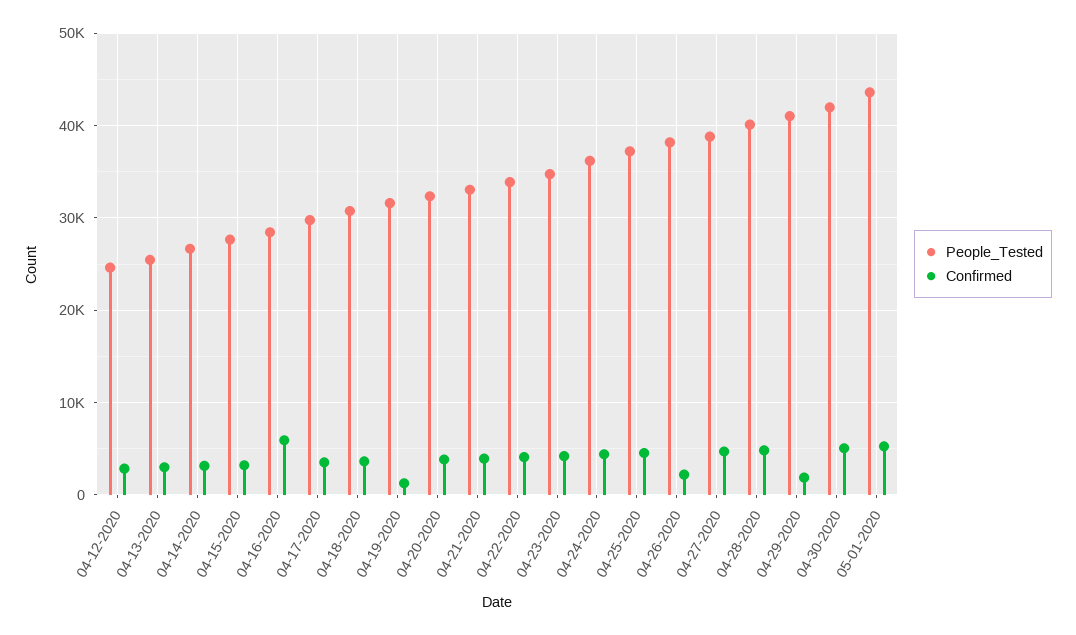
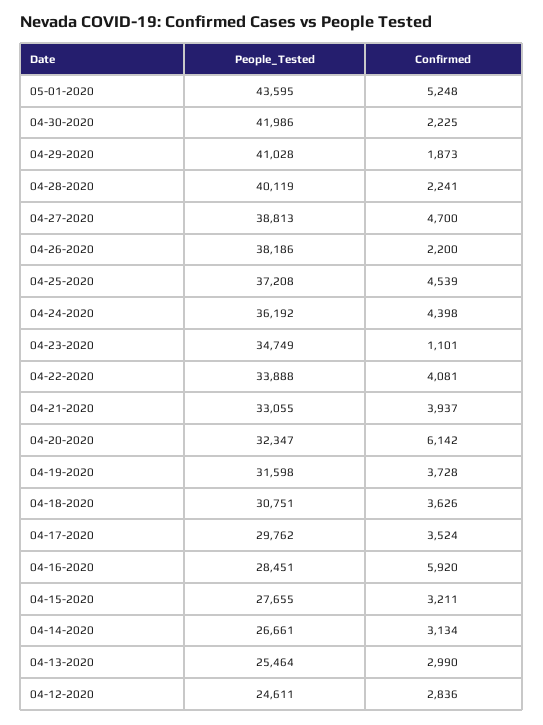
Confirmed, 04-19-2020: 1000 -> 3728
Confirmed, 04-20-2020: 4000 -> 6142
Confirmed, 04-23-2020: 4000 -> 1101
Confirmed, 04-28-2020: 5000 -> 2241
Confirmed, 04-30-2020: 5000 -> 2225

